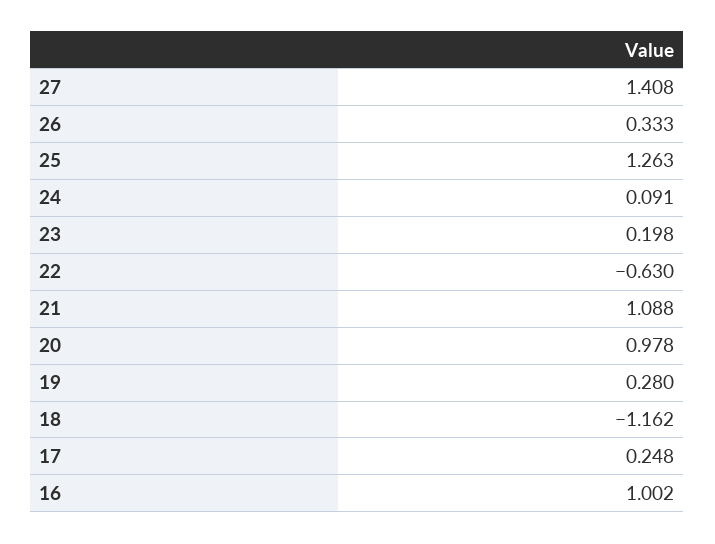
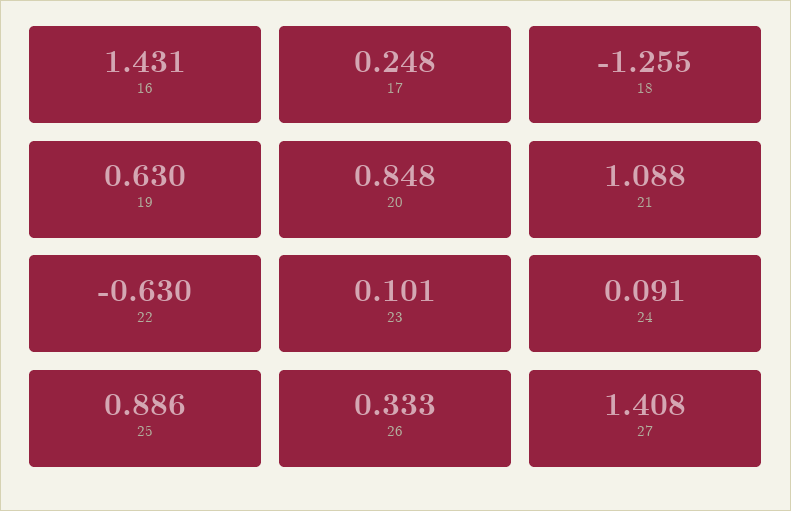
25: 1.263 -> 0.886
23: 0.198 -> 0.101
20: 0.978 -> 0.848
19: 0.28 -> 0.63
18: -1.162 -> -1.255
16: 1.002 -> 1.431

